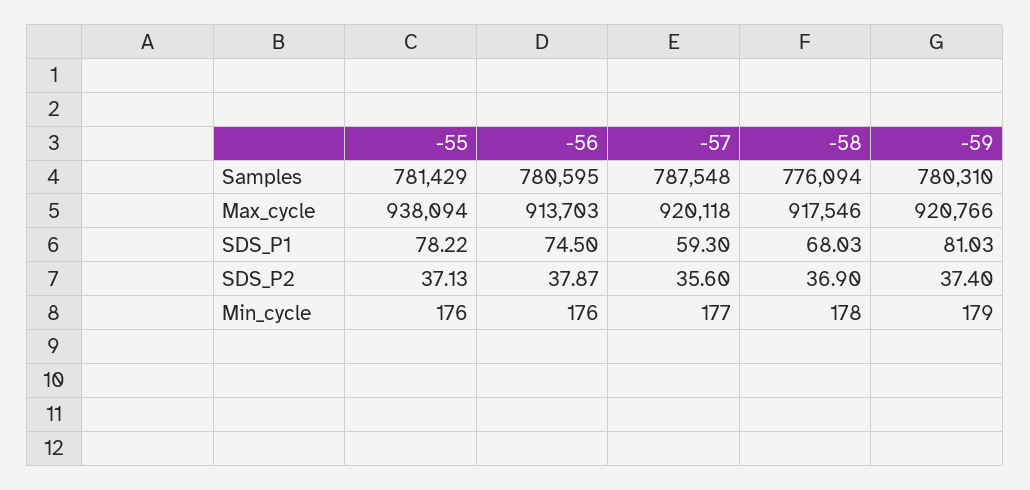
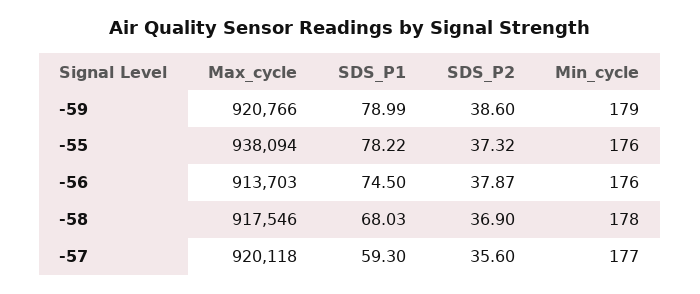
-55, Samples: 781429 -> none
-56, Samples: 780595 -> none
-57, Samples: 787548 -> none
-58, Samples: 776094 -> none
-59, Samples: 780310 -> none
-59, SDS_P1: 81.03 -> 78.99
-55, SDS_P2: 37.13 -> 37.32
-59, SDS_P2: 37.4 -> 38.6

